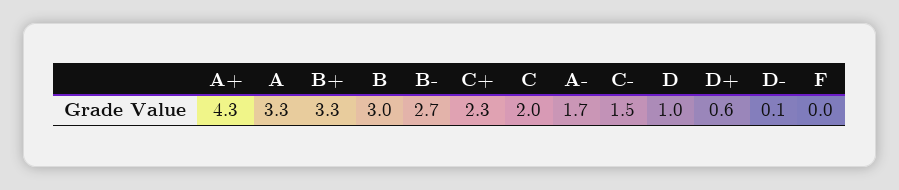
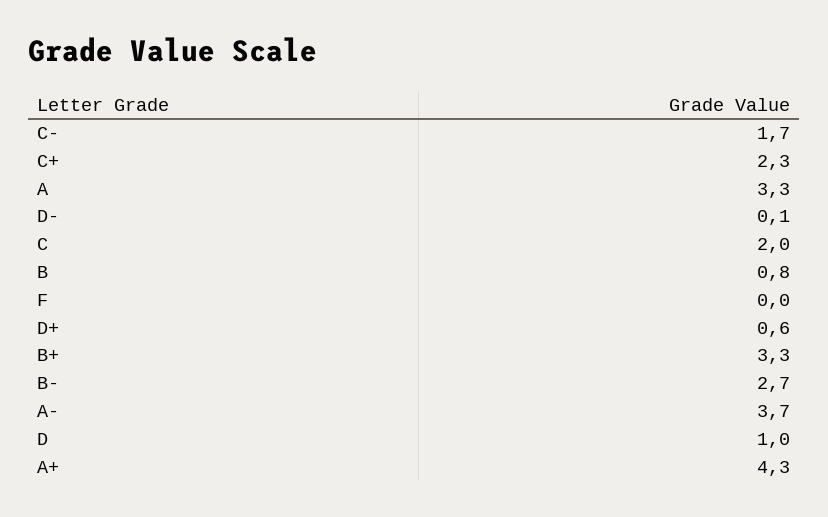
B: 3 -> 0.8
A-: 1.7 -> 3.7
C-: 1.5 -> 1.7

